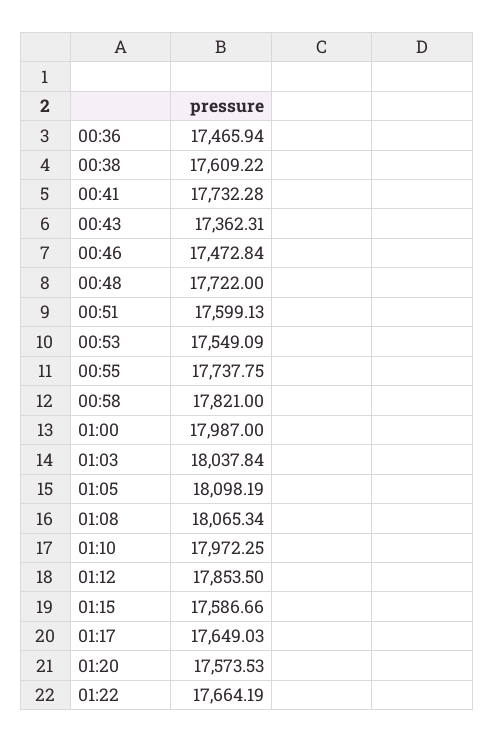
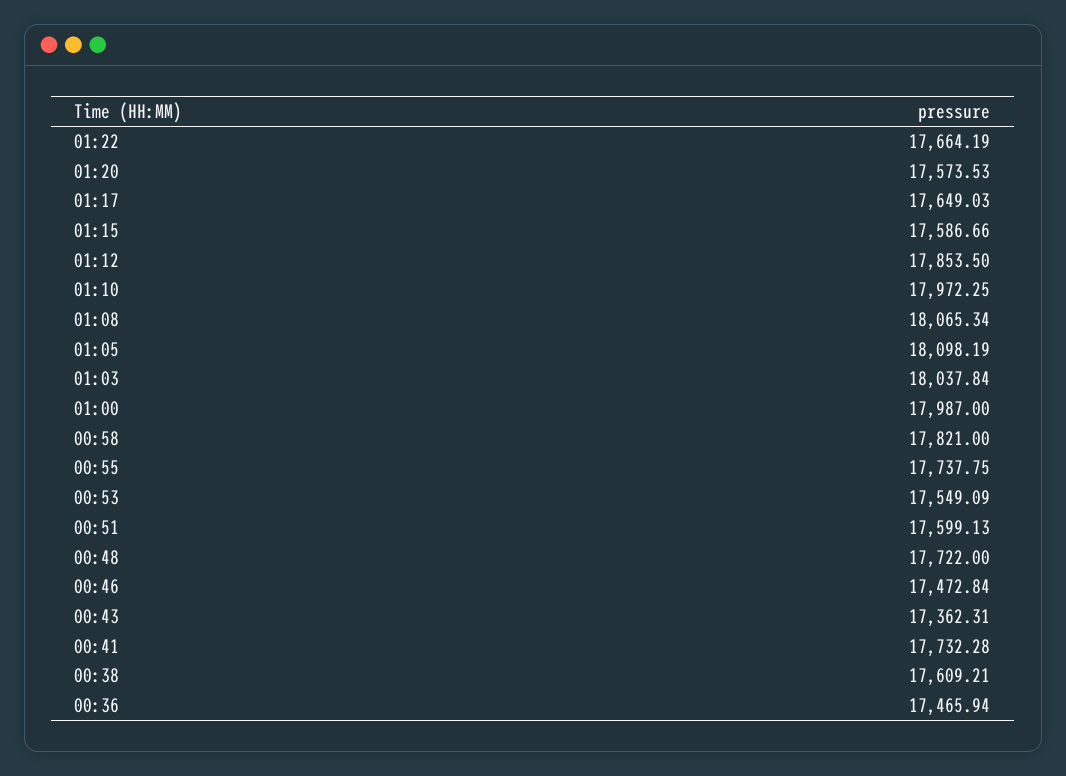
00:38: 17609.22 -> 17609.21

